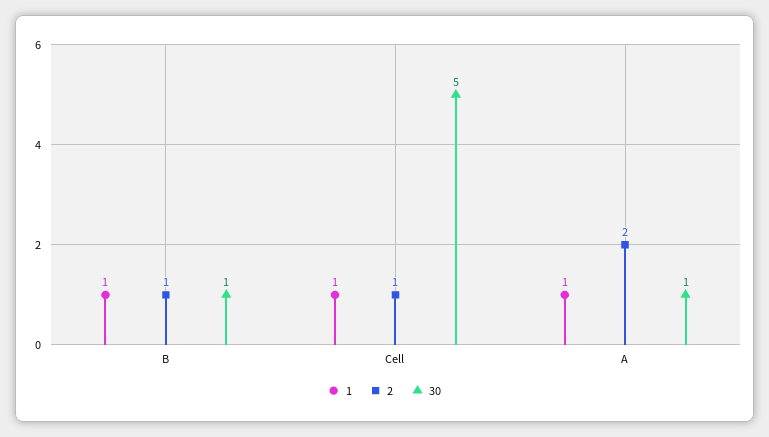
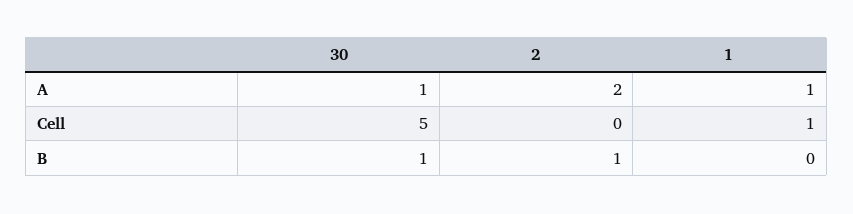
1, B: 1 -> 0
2, Cell: 1 -> 0

